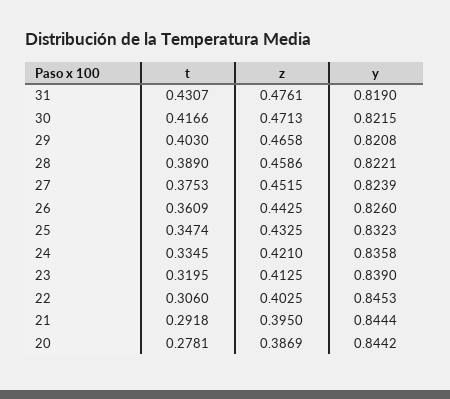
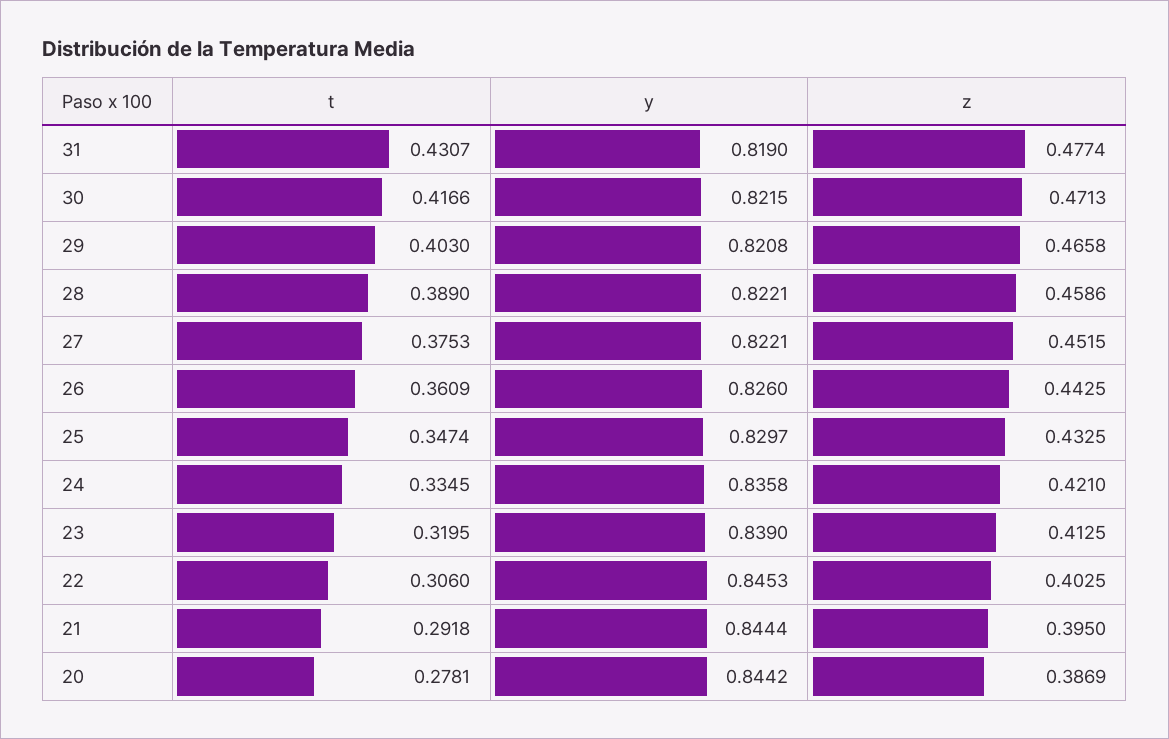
z, 31: 0.4761 -> 0.4774
y, 27: 0.8239 -> 0.8221
y, 25: 0.8323 -> 0.8297

